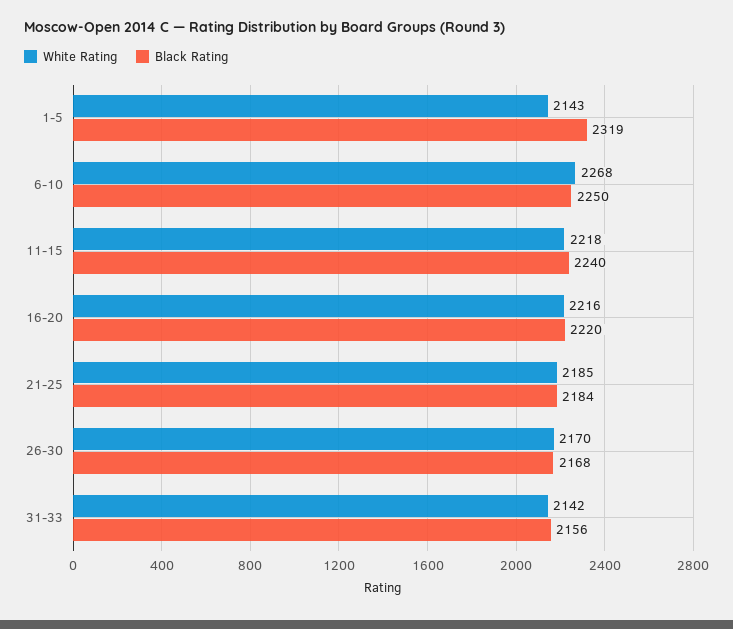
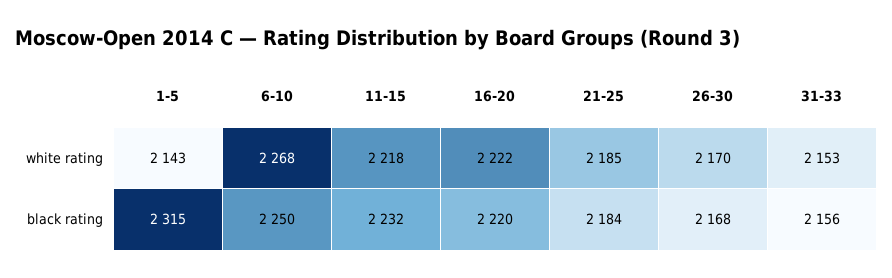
Black Rating, 1-5: 2319 -> 2315
Black Rating, 11-15: 2240 -> 2232
White Rating, 16-20: 2216 -> 2222
White Rating, 31-33: 2142 -> 2153

